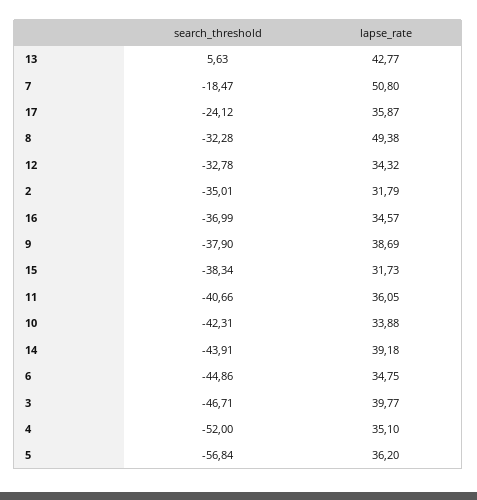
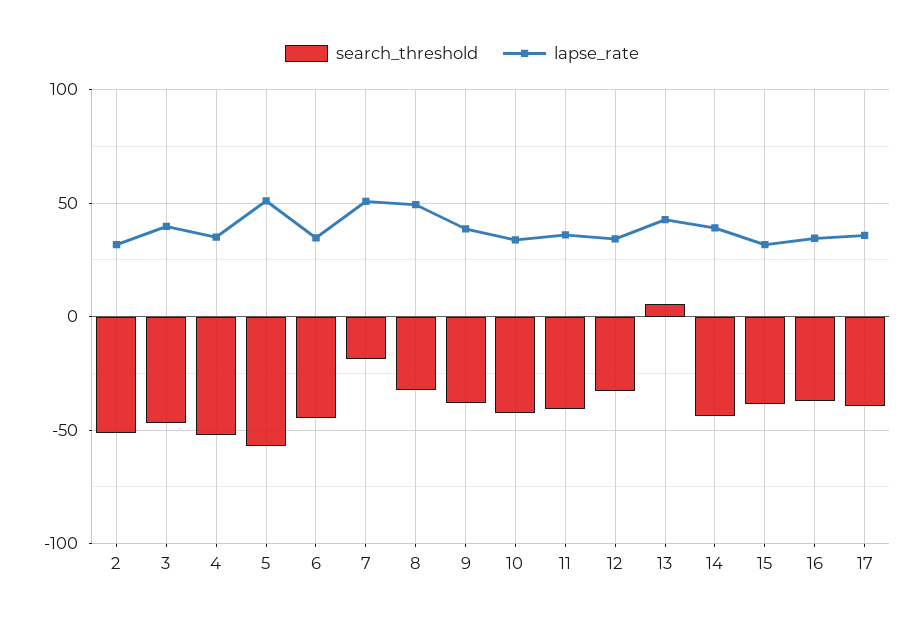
search_threshold, 17: -24.12 -> -40
search_threshold, 2: -35.01 -> -50
lapse_rate, 5: 36.2 -> 50

